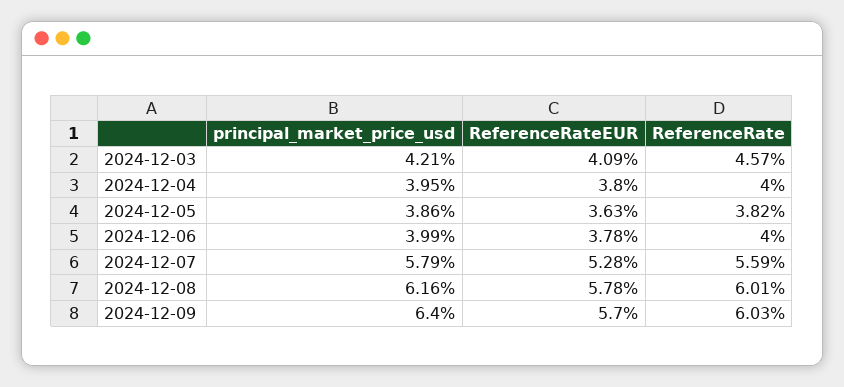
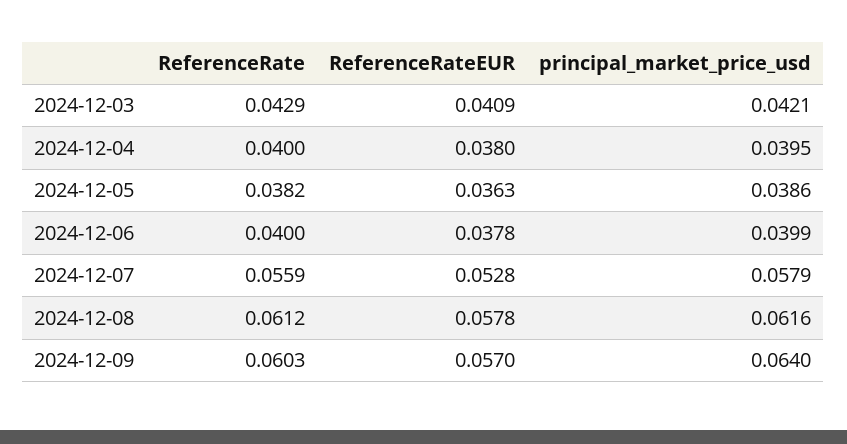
ReferenceRate, 2024-12-03: 0.0457 -> 0.0429
ReferenceRate, 2024-12-08: 0.0601 -> 0.0612

